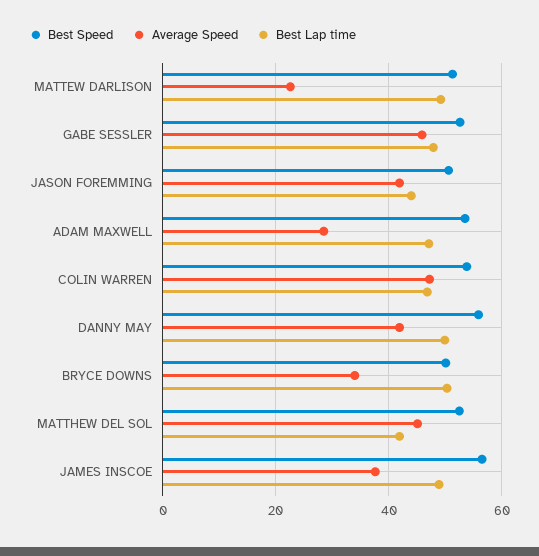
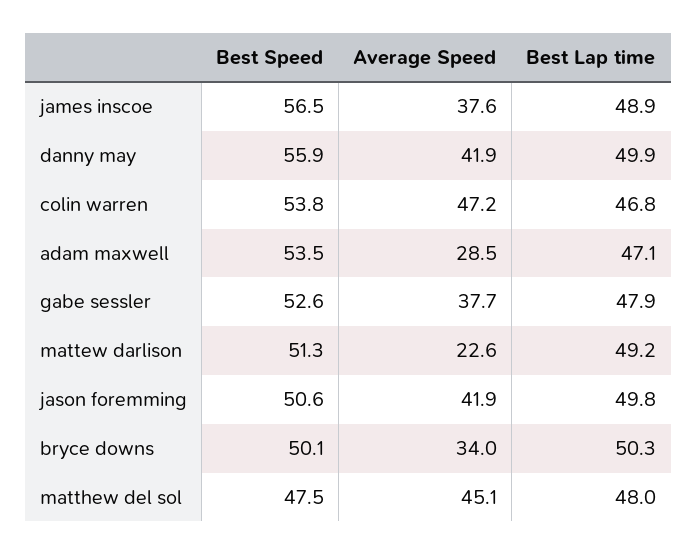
Average Speed, GABE SESSLER: 46 -> 37.7
Best Lap time, JASON FOREMMING: 44 -> 49.8
Best Speed, MATTHEW DEL SOL: 52 -> 47.5
Best Lap time, MATTHEW DEL SOL: 42 -> 48

